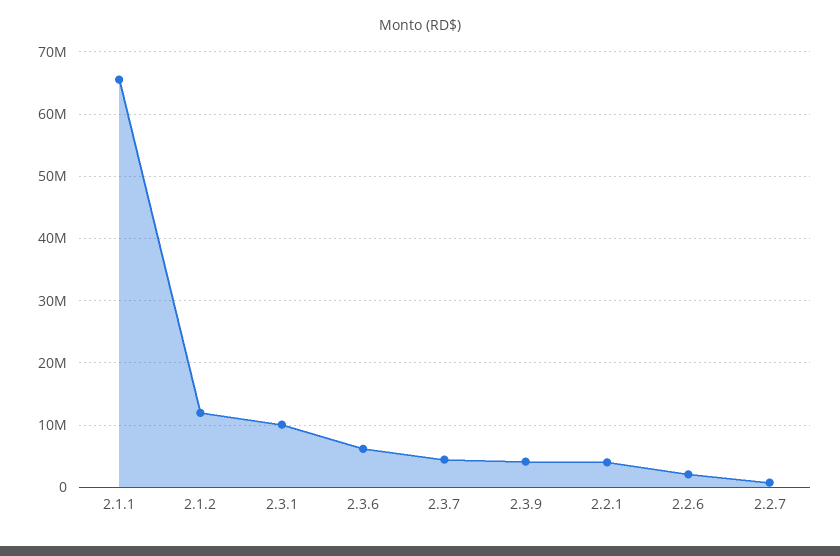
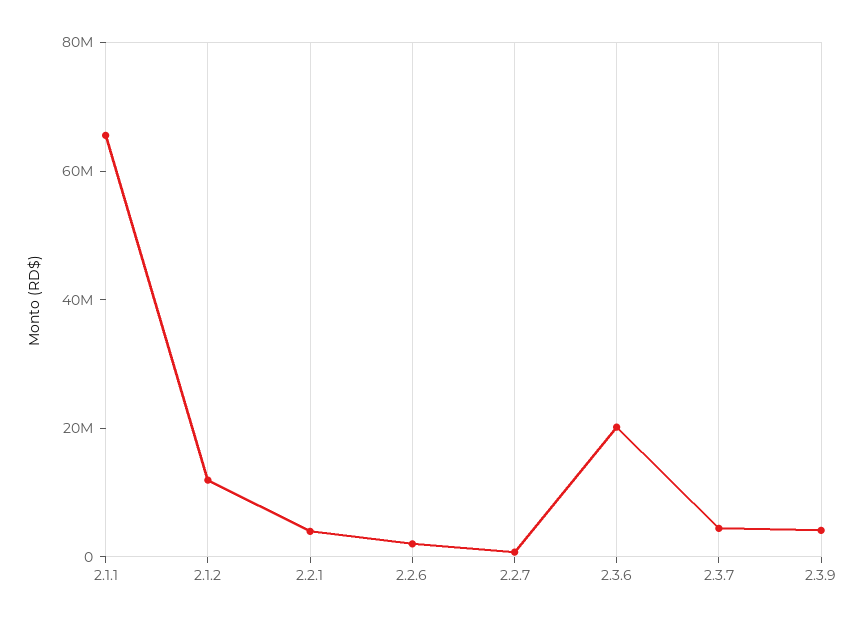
2.3.1: 10000000 -> none
2.3.6: 6000000 -> 20000000

